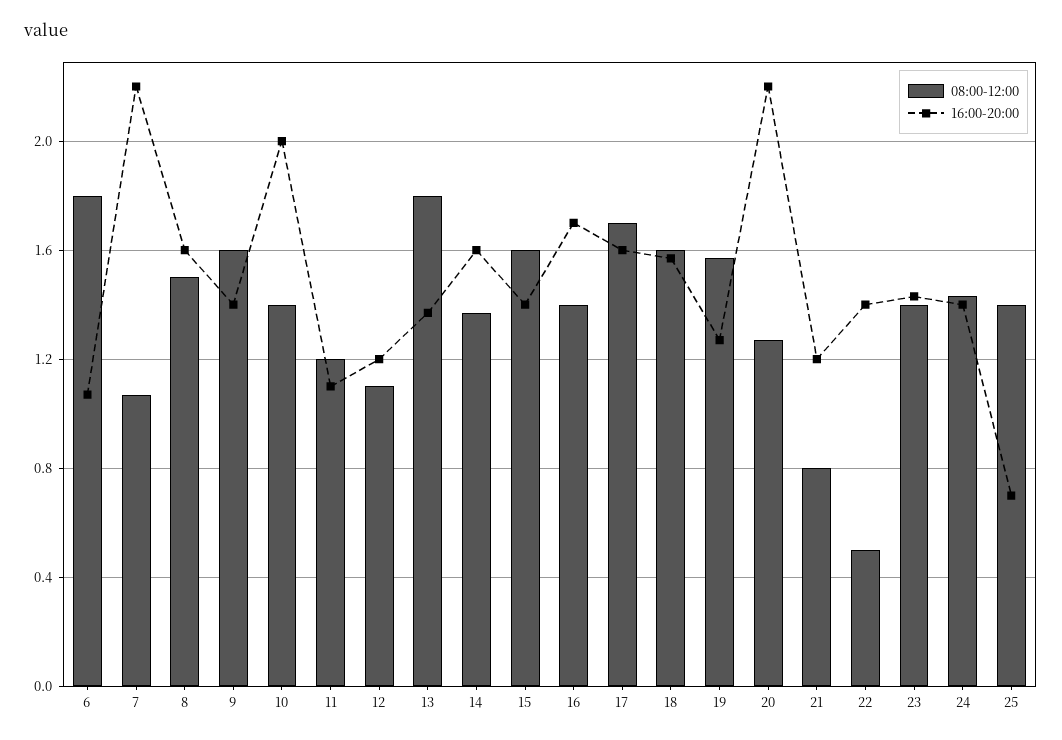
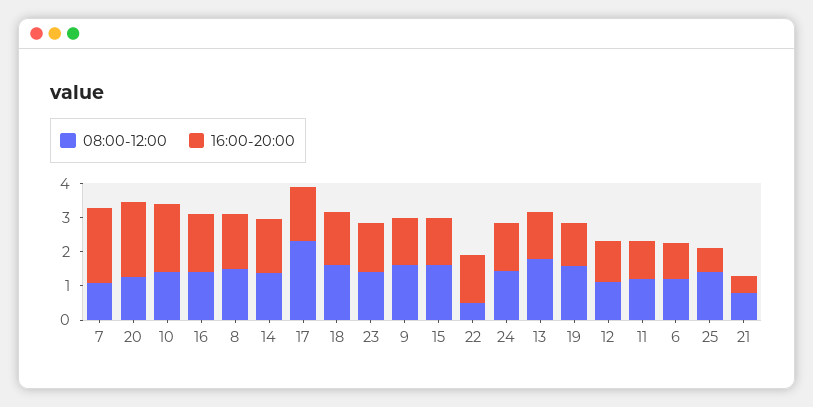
08:00-12:00, 6: 1.8 -> 1.25
08:00-12:00, 17: 1.7 -> 2.25
16:00-20:00, 21: 1.2 -> 0.5

